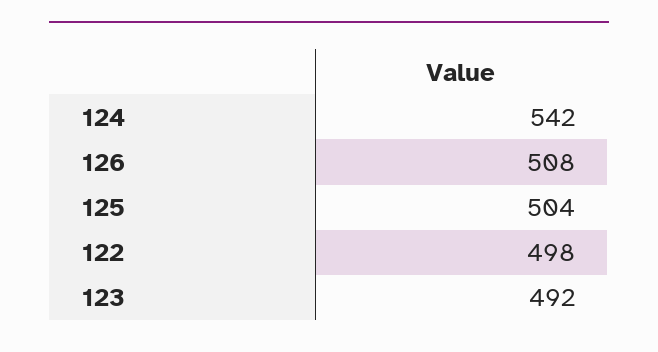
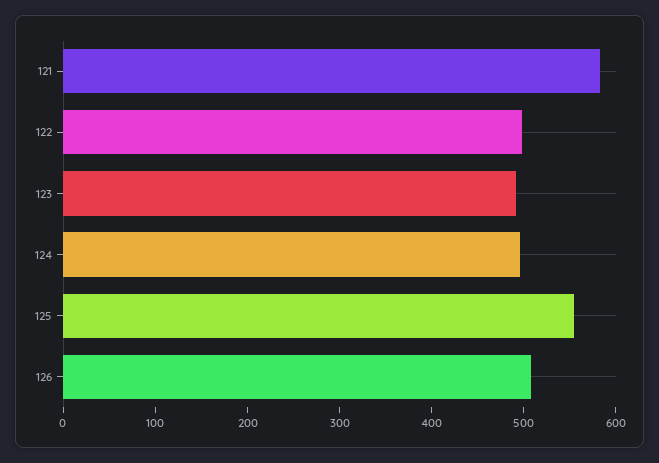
124: 542 -> 500
125: 504 -> 560
121: none -> 580

